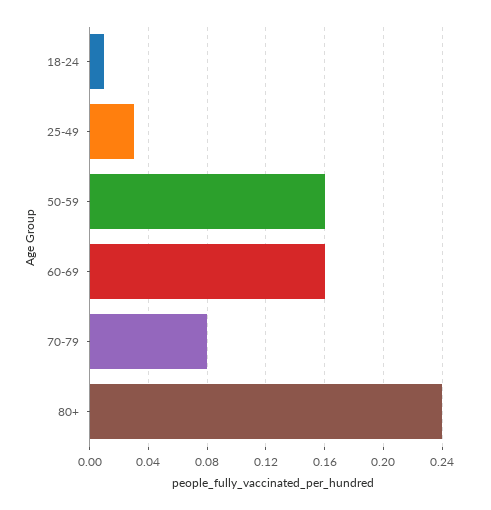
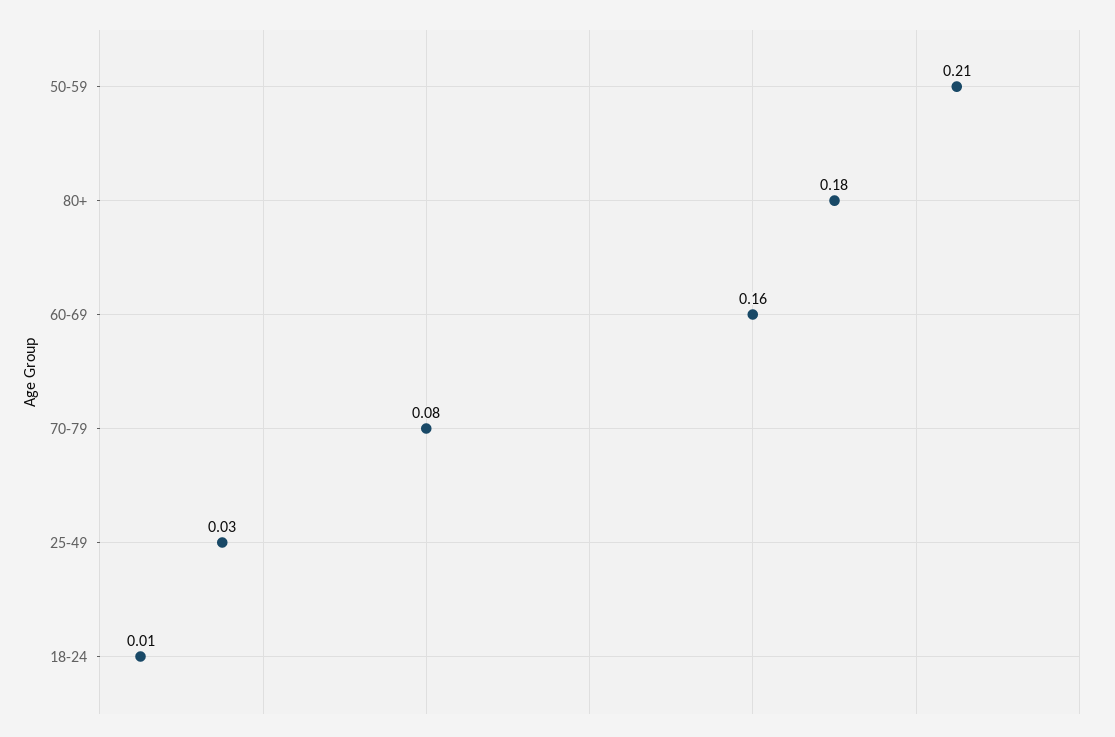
50-59: 0.16 -> 0.21
80+: 0.24 -> 0.18

